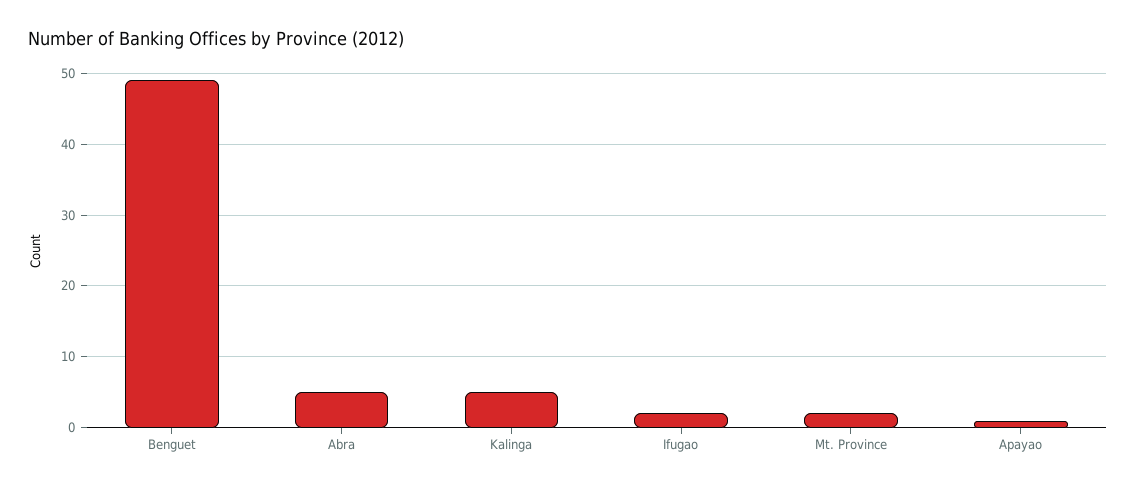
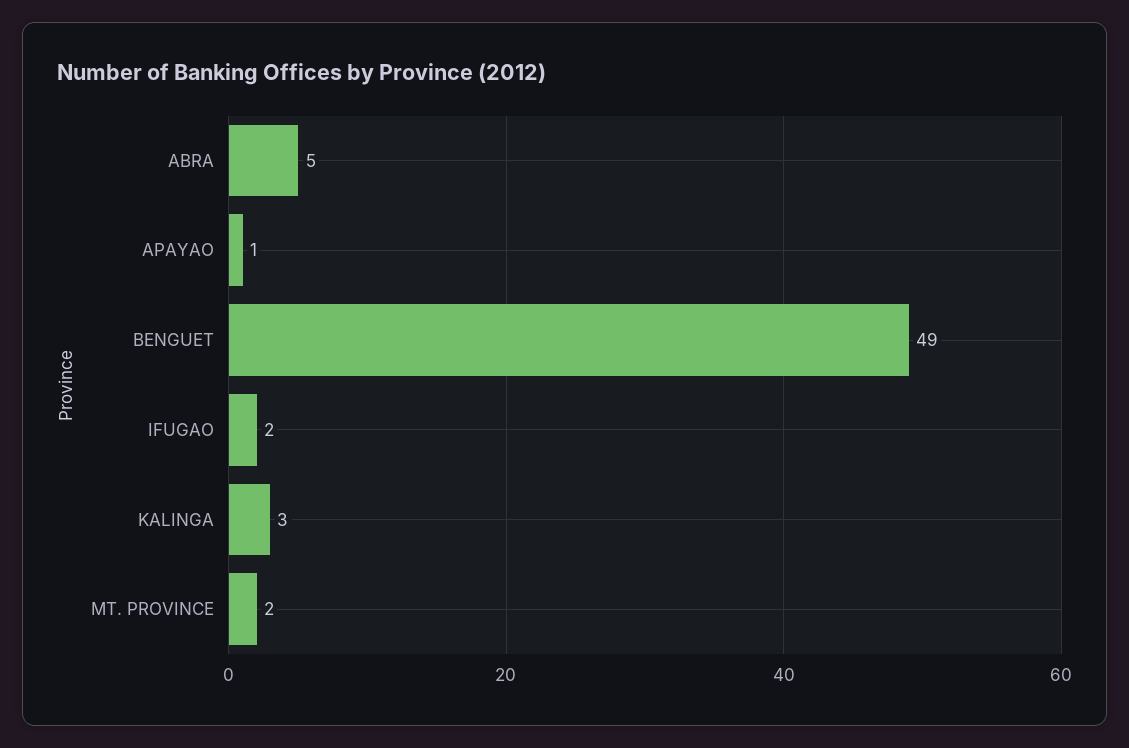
Kalinga: 5 -> 3

